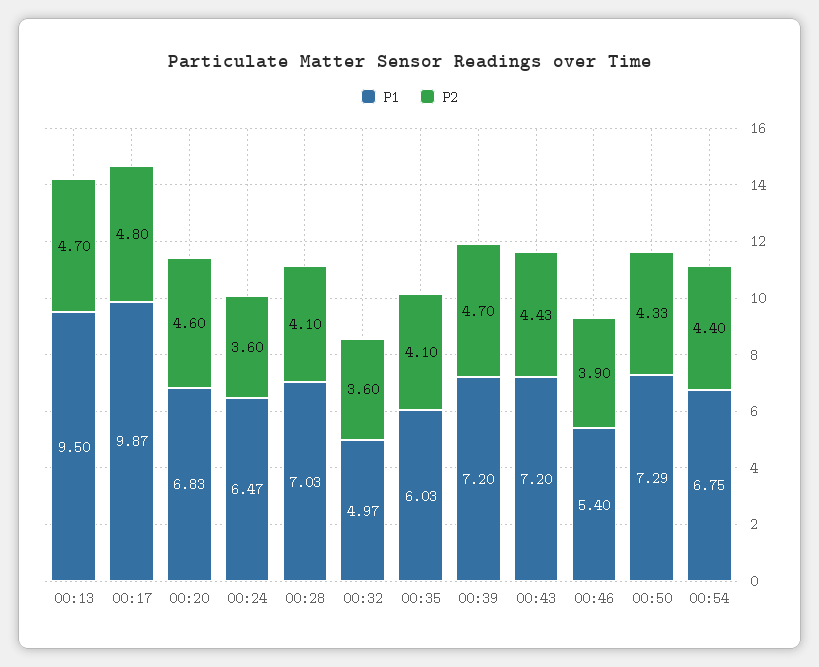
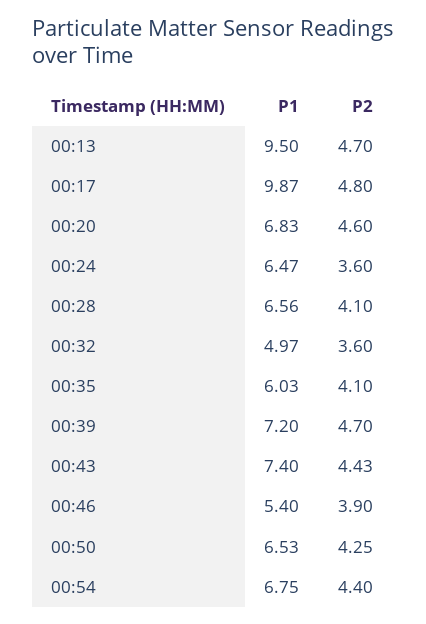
P1, 00:28: 7.03 -> 6.56
P1, 00:43: 7.2 -> 7.4
P1, 00:50: 7.29 -> 6.53
P2, 00:50: 4.33 -> 4.25

